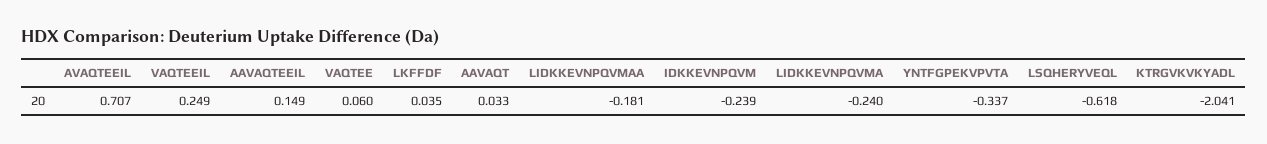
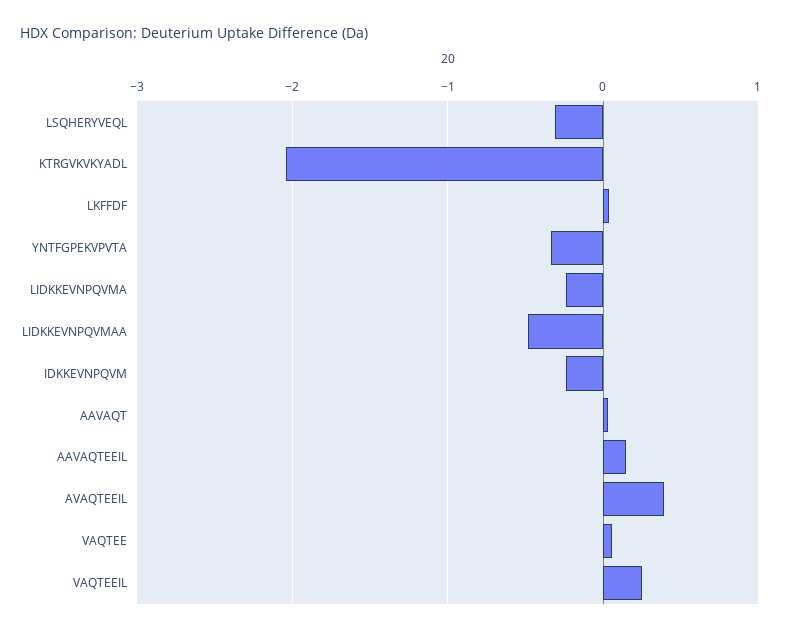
AVAQTEEIL: 0.707 -> 0.4
LIDKKEVNPQVMAA: -0.181 -> -0.5
LSQHERYVEQL: -0.618 -> -0.3

